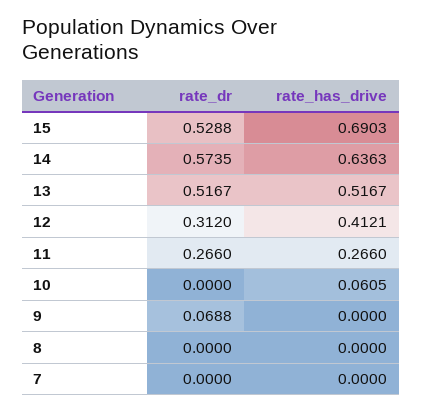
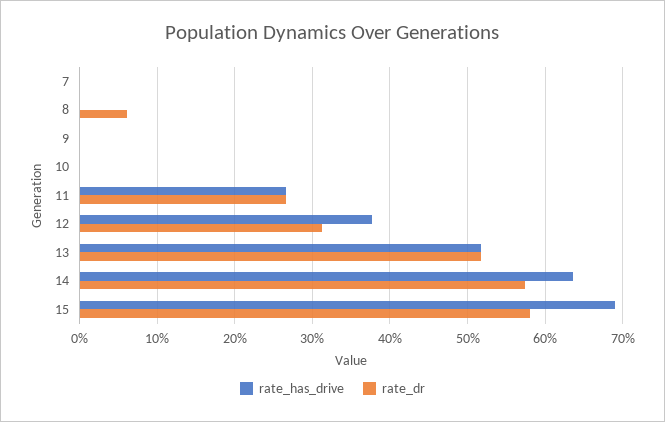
rate_dr, 15: 0.5288 -> 0.58
rate_has_drive, 12: 0.4121 -> 0.38
rate_has_drive, 10: 0.0605 -> 0
rate_dr, 9: 0.0688 -> 0
rate_dr, 8: 0 -> 0.06

